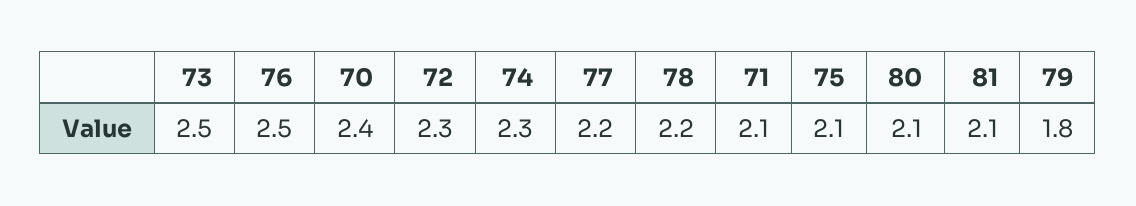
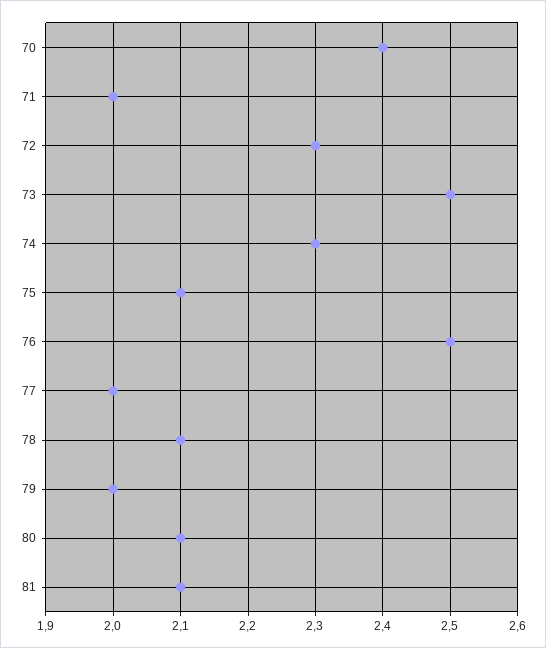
77: 2.2 -> 2
78: 2.2 -> 2.1
71: 2.1 -> 2
79: 1.8 -> 2

